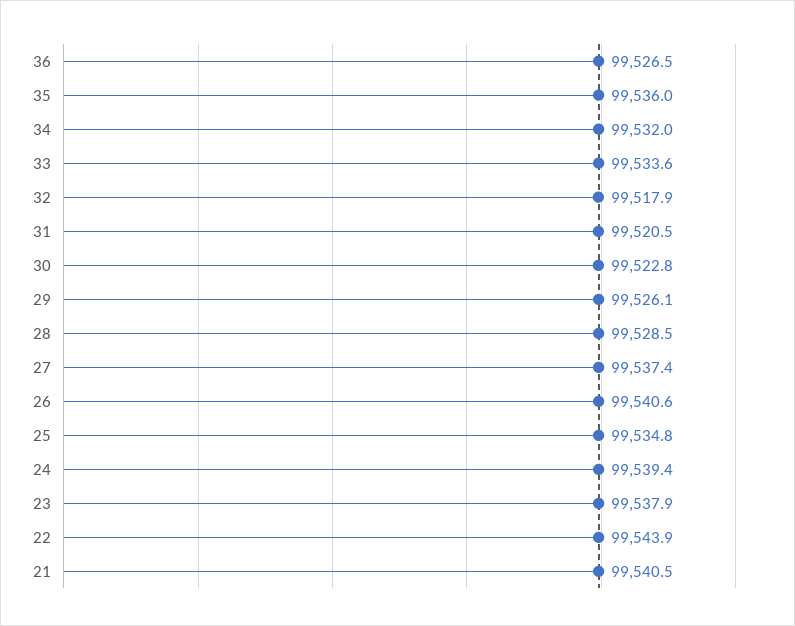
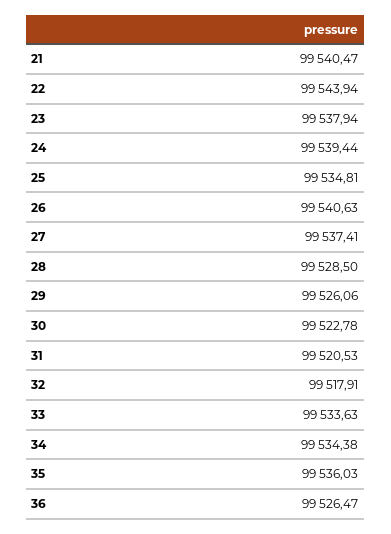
34: 99532 -> 99534.38

